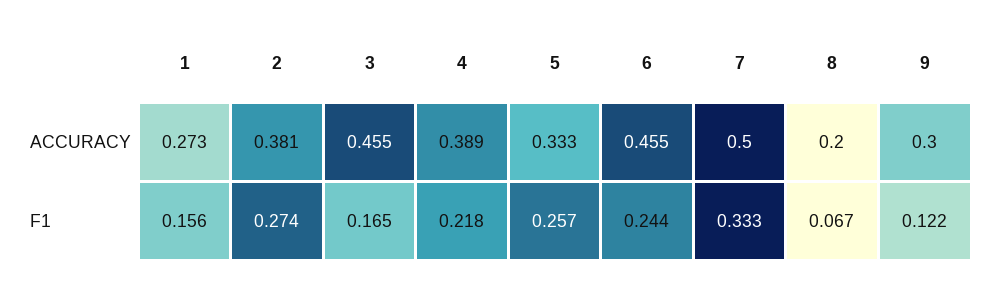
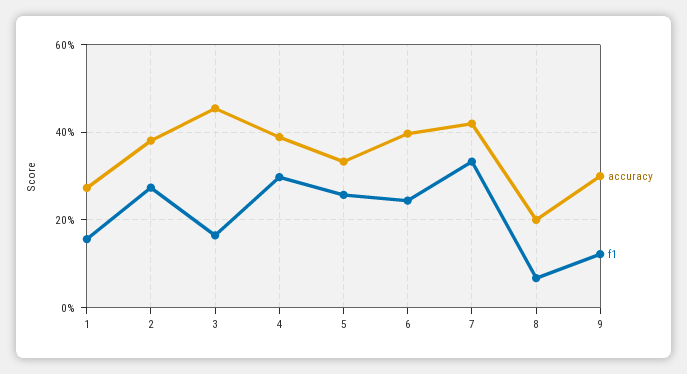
ACCURACY, 6: 0.455 -> 0.4
ACCURACY, 7: 0.5 -> 0.42
F1, 4: 0.218 -> 0.3

